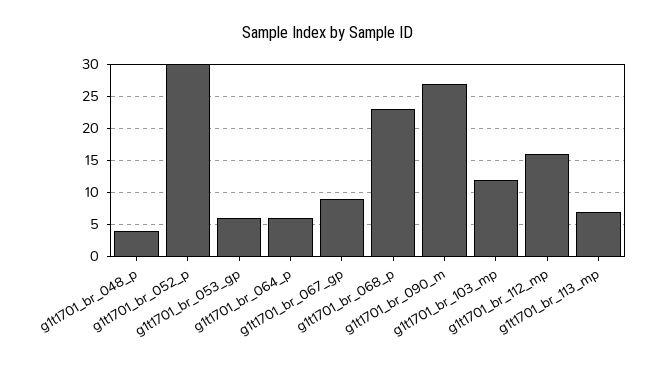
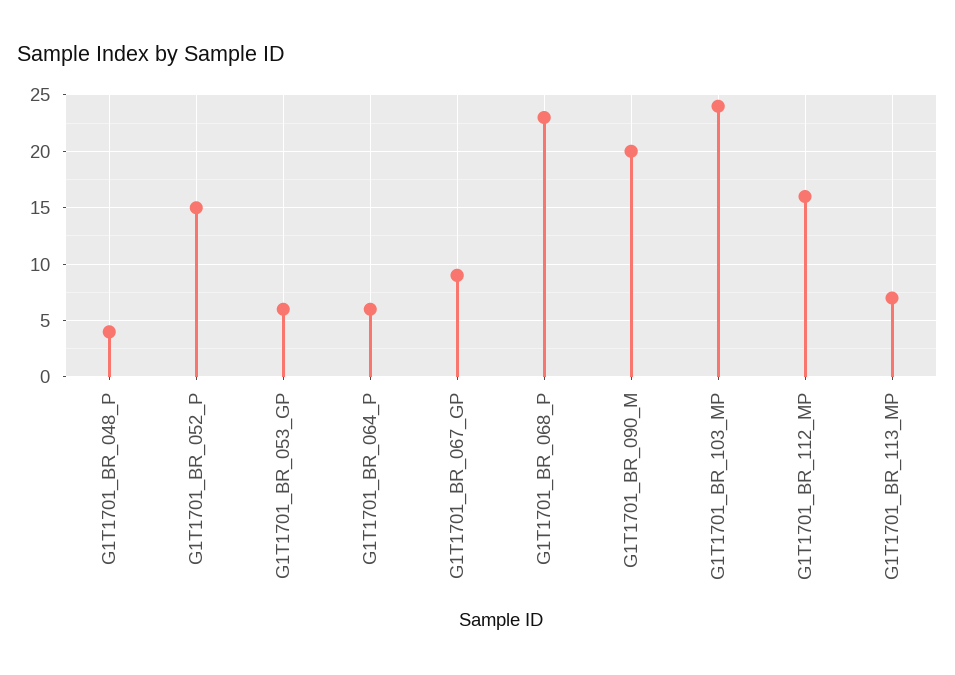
g1t1701_br_052_p: 30 -> 15
g1t1701_br_090_m: 27 -> 20
g1t1701_br_103_mp: 12 -> 24

